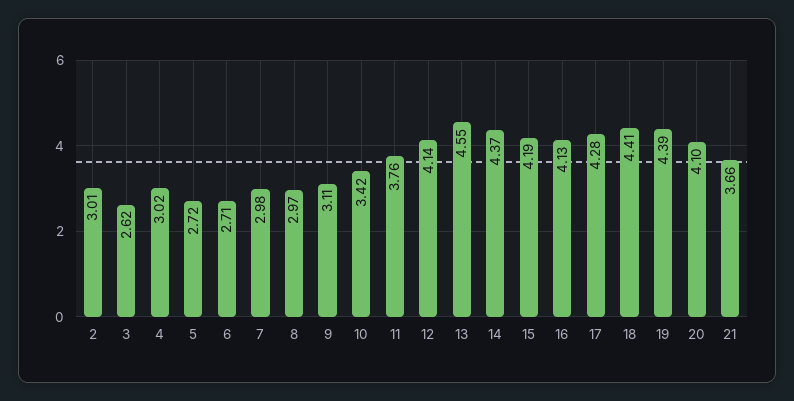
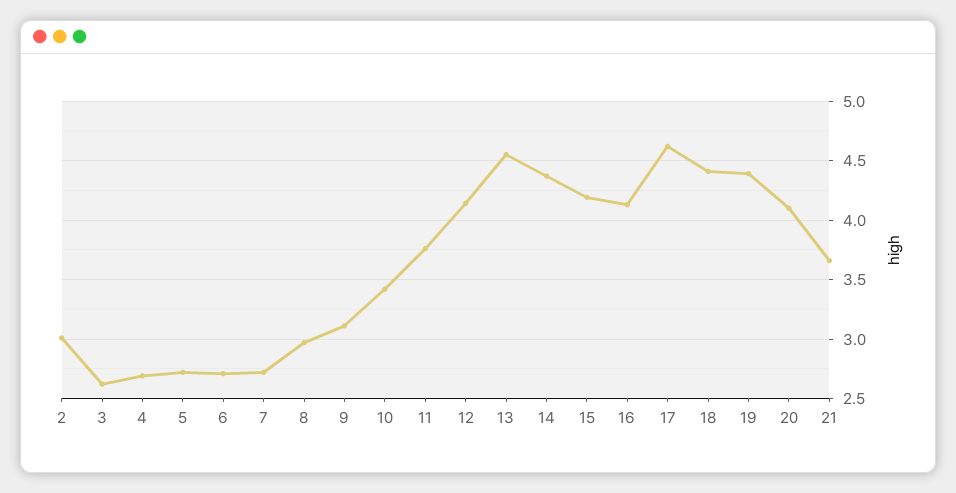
4: 3.02 -> 2.7
7: 2.98 -> 2.7
17: 4.28 -> 4.6

